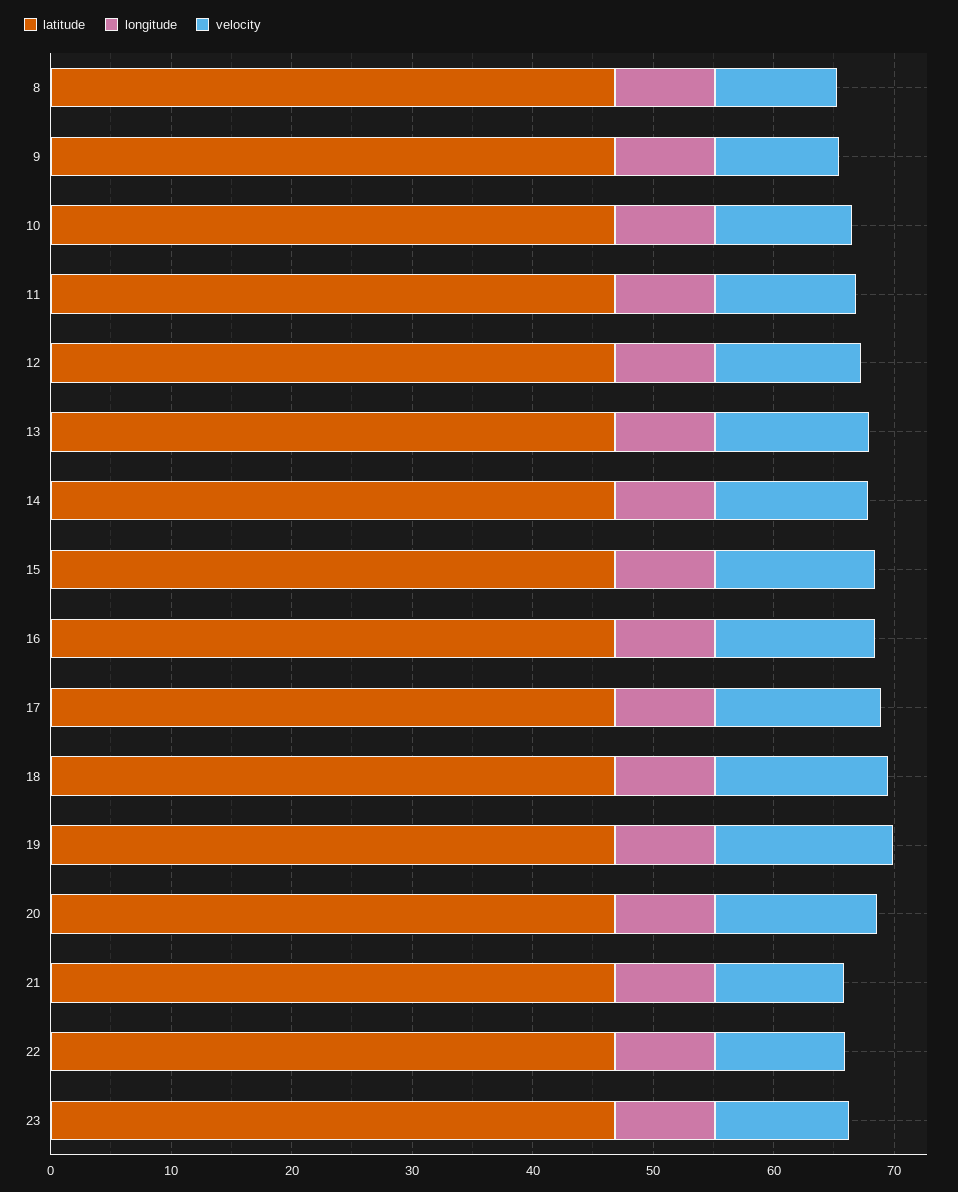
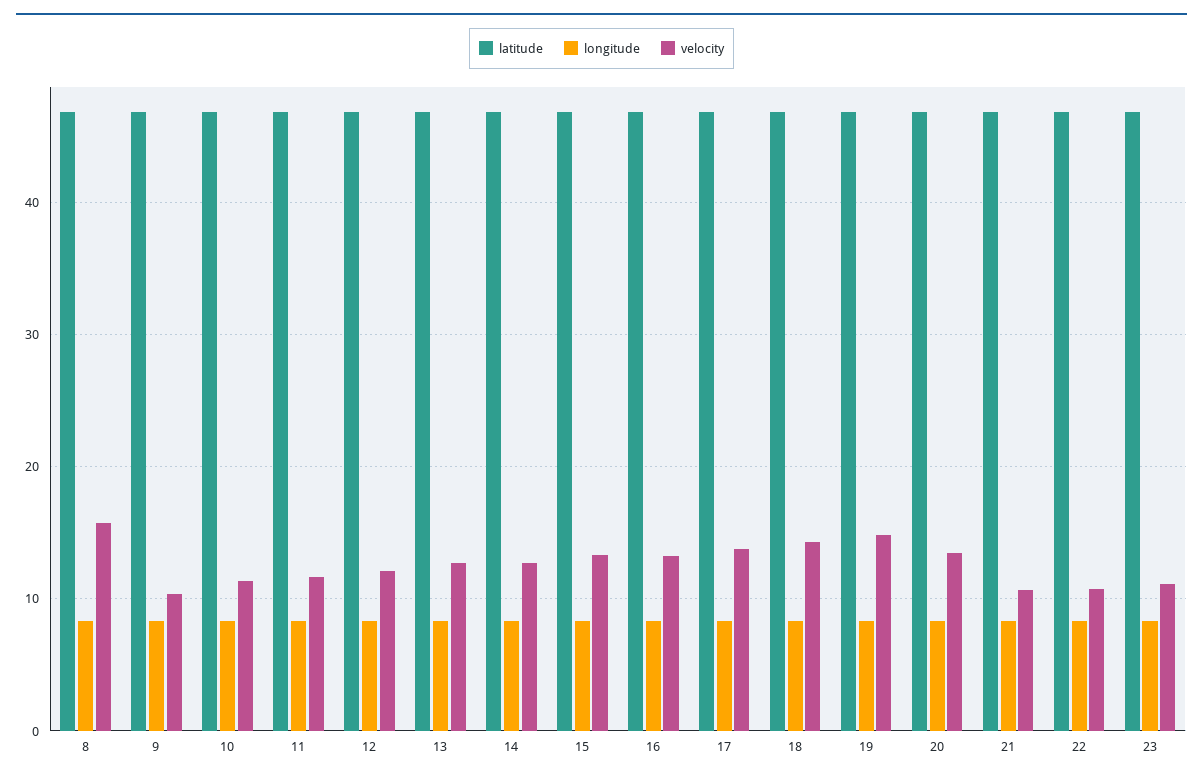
velocity, 8: 10 -> 16

